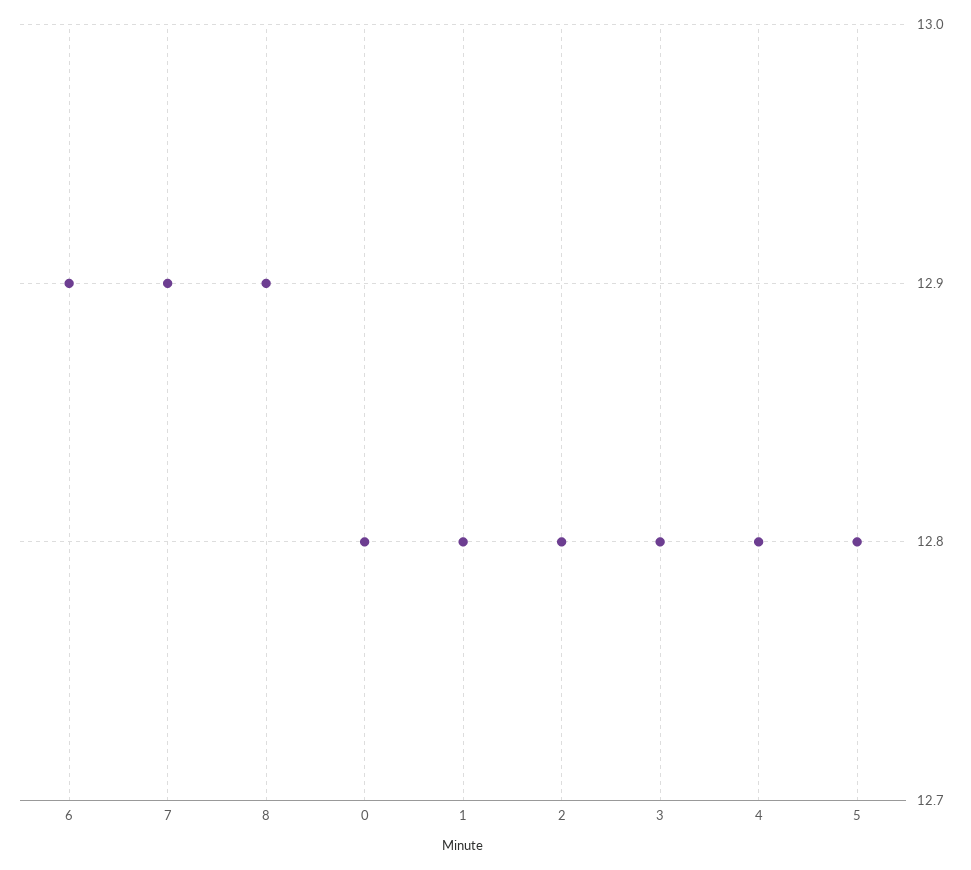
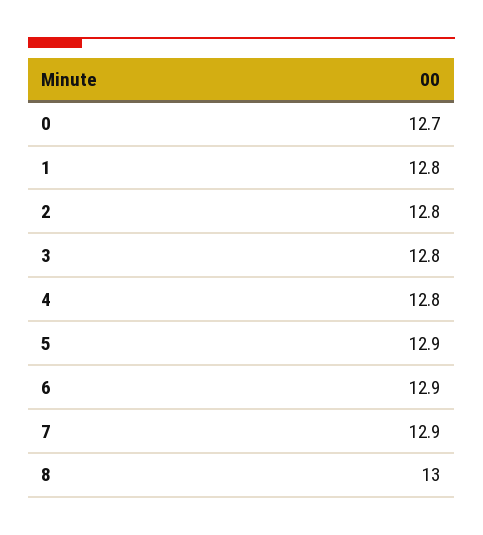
8: 12.9 -> 13
0: 12.8 -> 12.7
5: 12.8 -> 12.9

